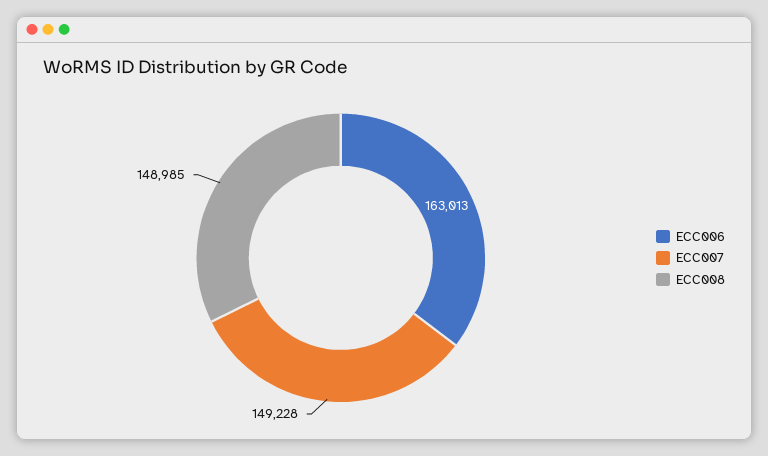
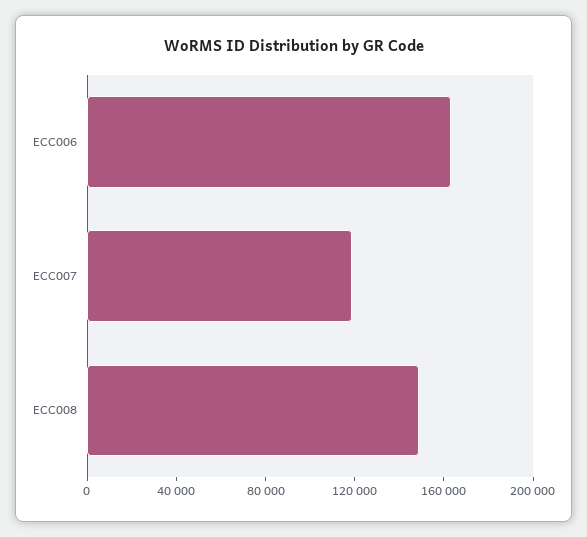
ECC007: 149228 -> 120000

